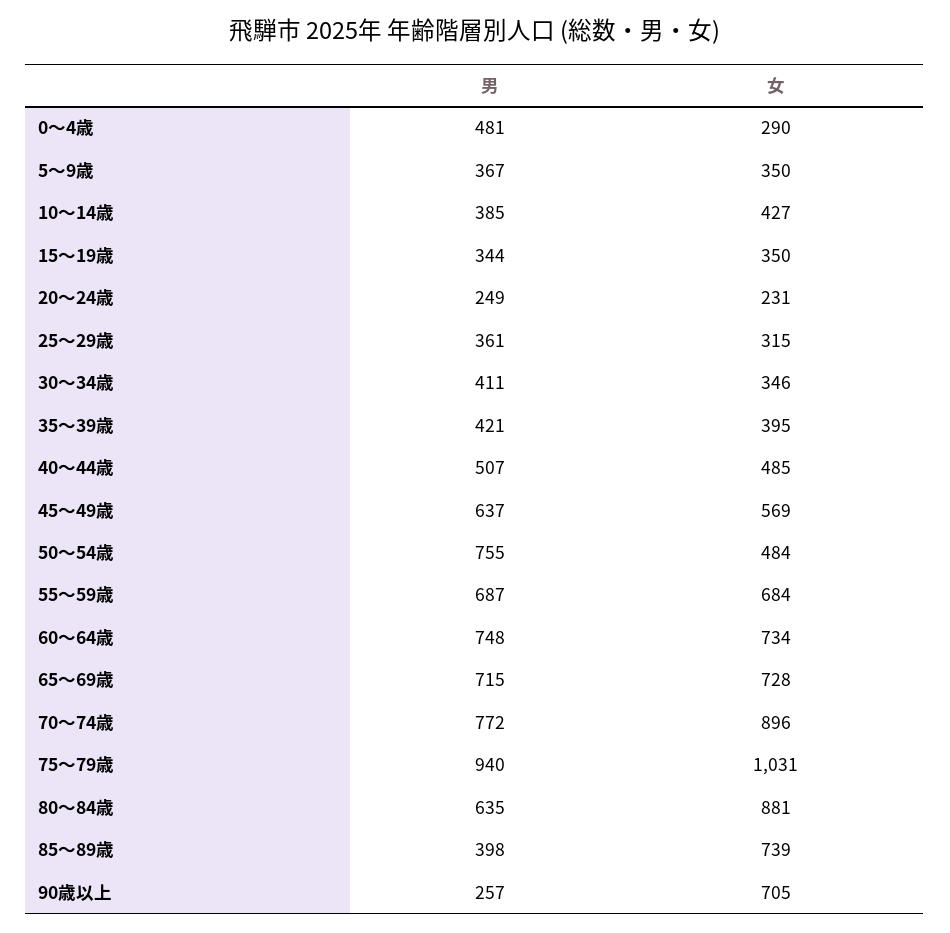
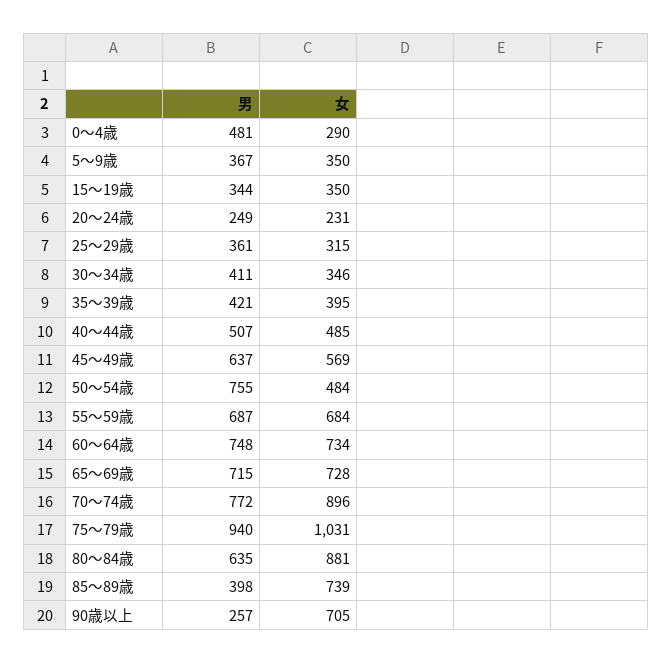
男, 10～14歳: 385 -> none
女, 10～14歳: 427 -> none

